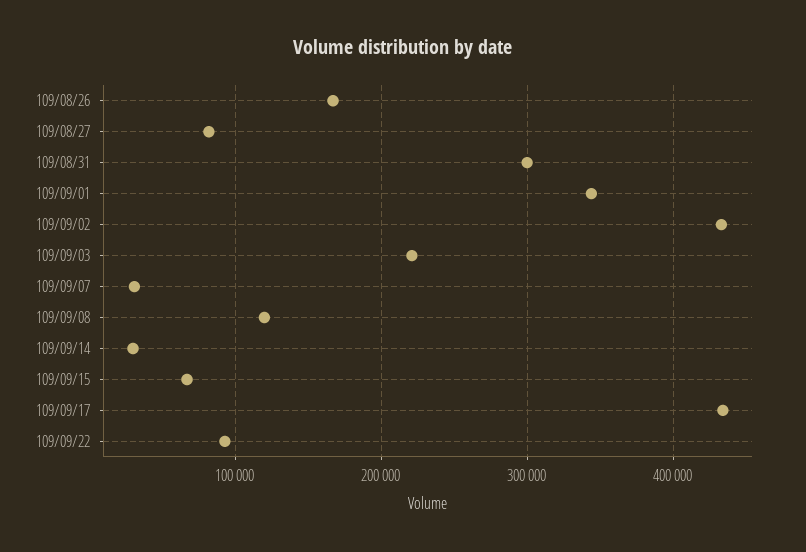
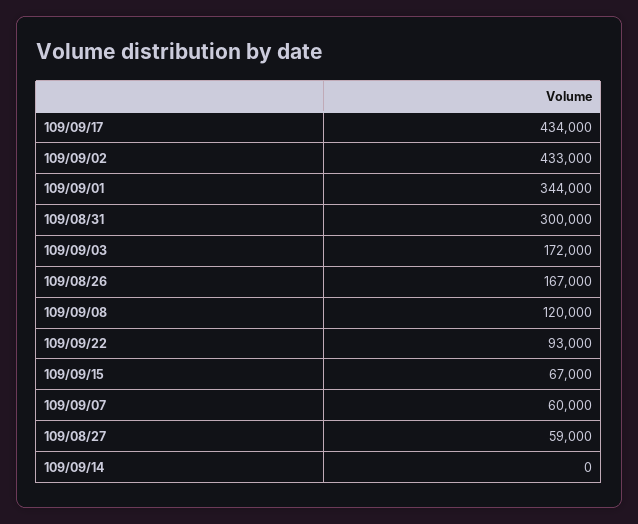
109/08/27: 80000 -> 59000
109/09/03: 220000 -> 172000
109/09/07: 30000 -> 60000
109/09/14: 30000 -> 0

